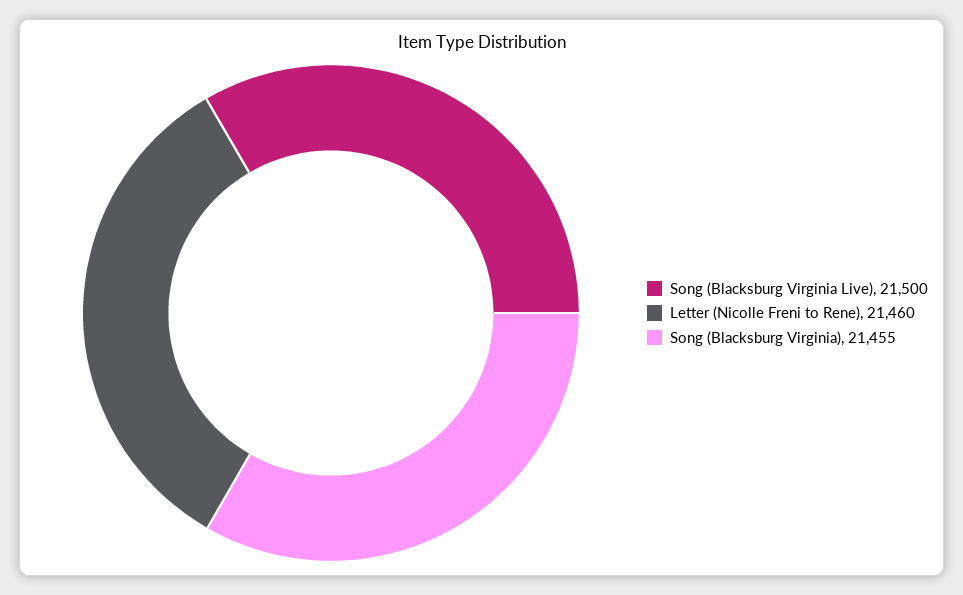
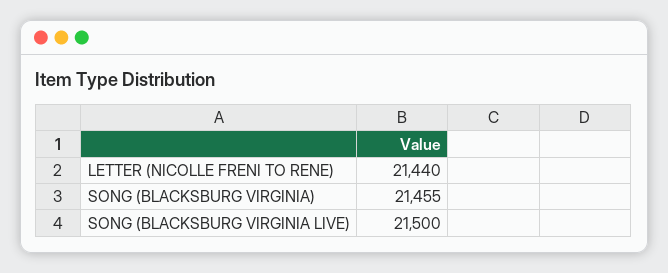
Letter (Nicolle Freni to Rene): 21460 -> 21440

